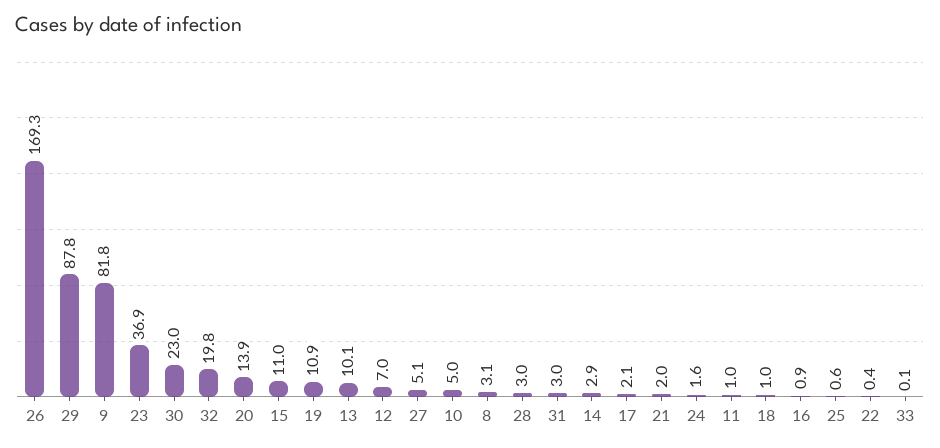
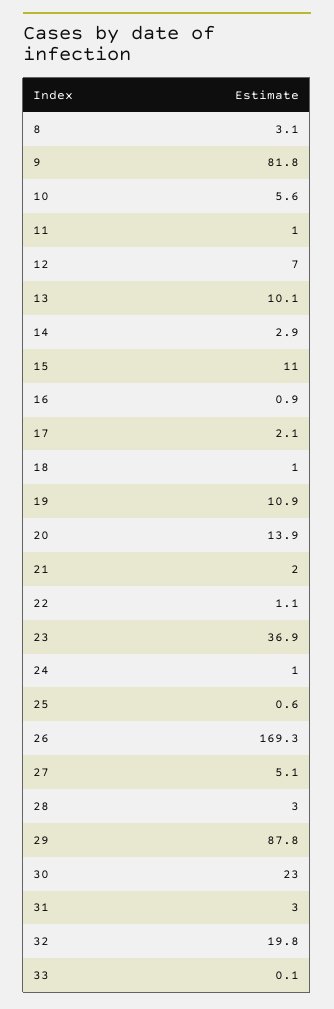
10: 5 -> 5.6
24: 1.6 -> 1
22: 0.4 -> 1.1

